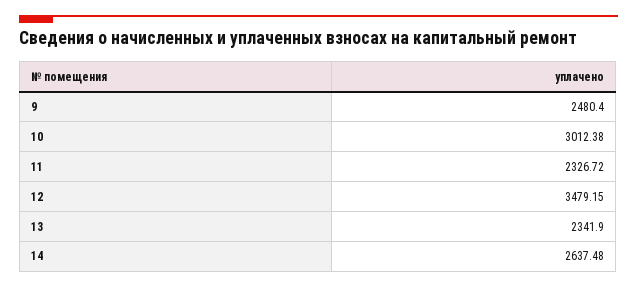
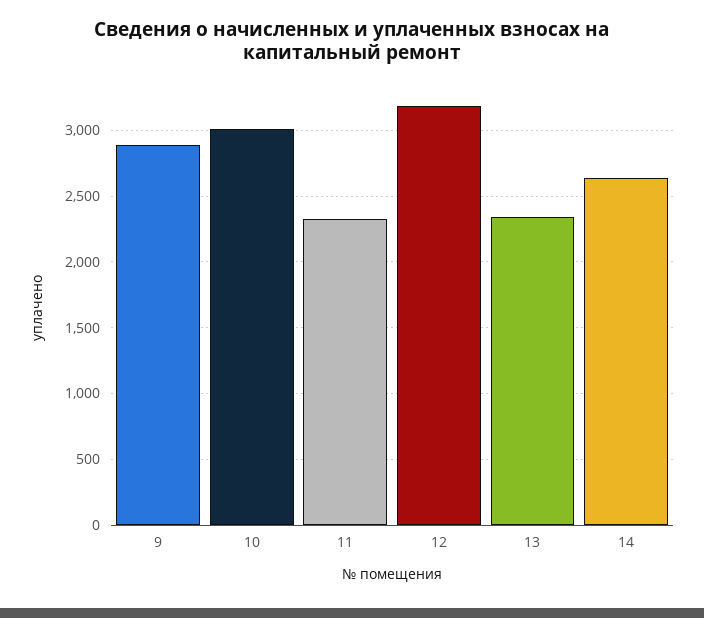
9: 2480.4 -> 2900
12: 3479.15 -> 3200

